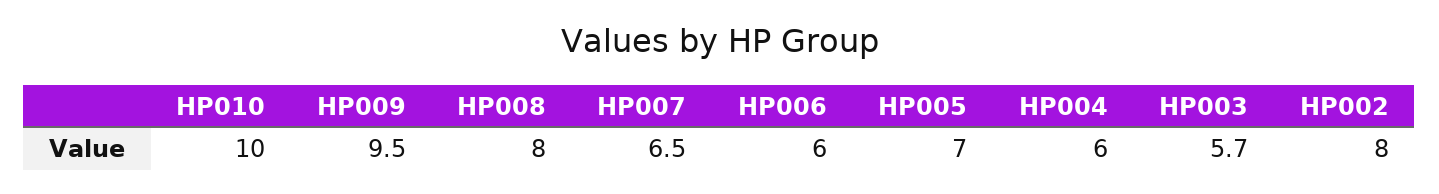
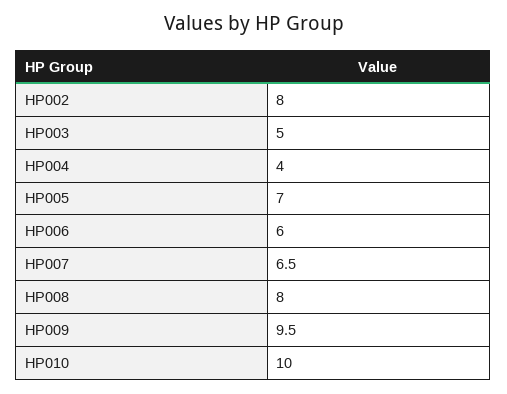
HP004: 6 -> 4
HP003: 5.7 -> 5

